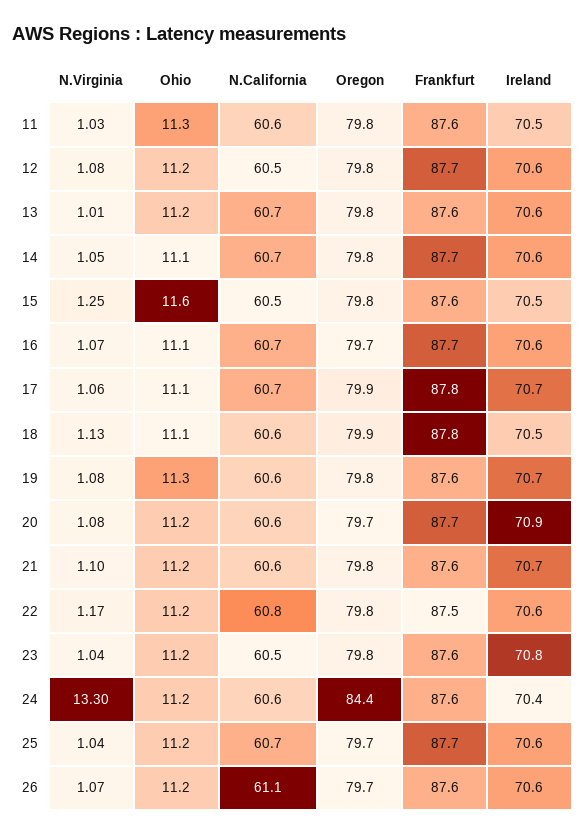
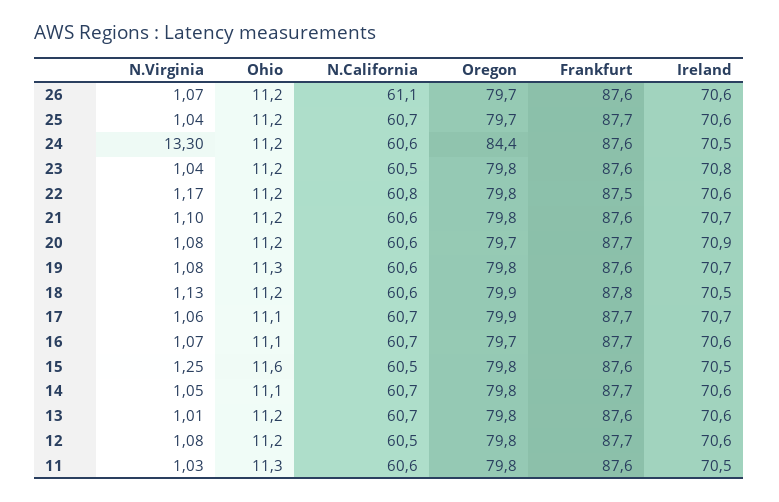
Frankfurt, 17: 87.8 -> 87.7
Ohio, 18: 11.1 -> 11.2
Ireland, 24: 70.4 -> 70.5

